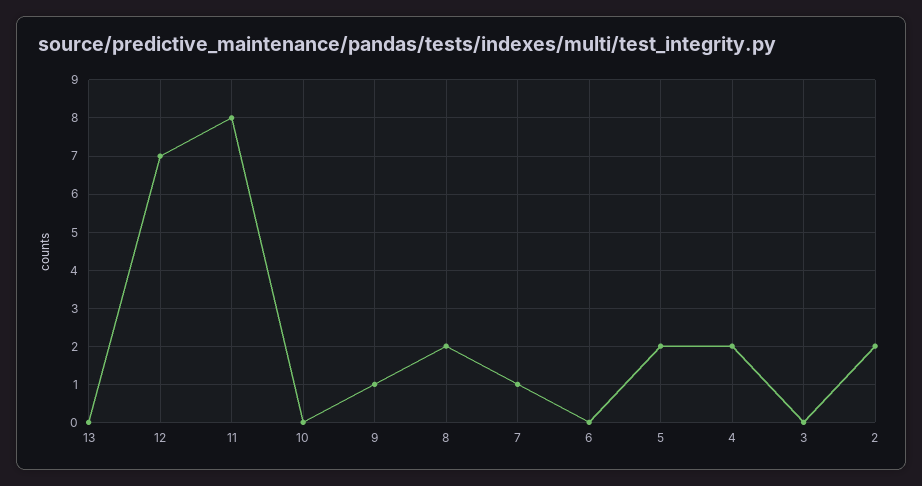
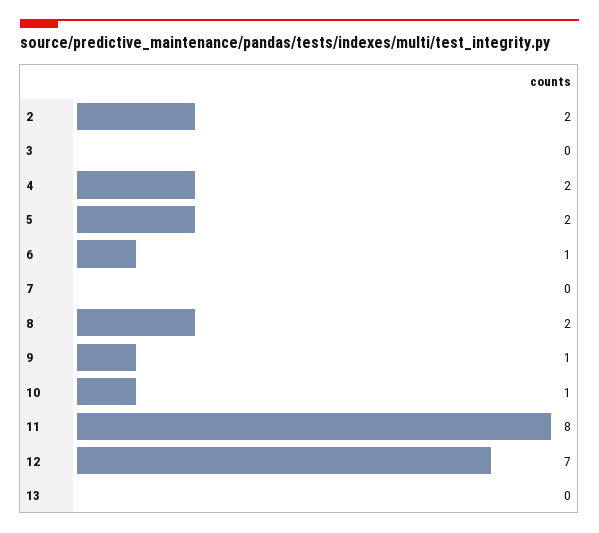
10: 0 -> 1
7: 1 -> 0
6: 0 -> 1

